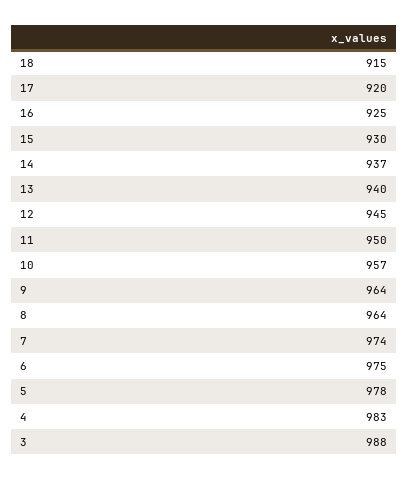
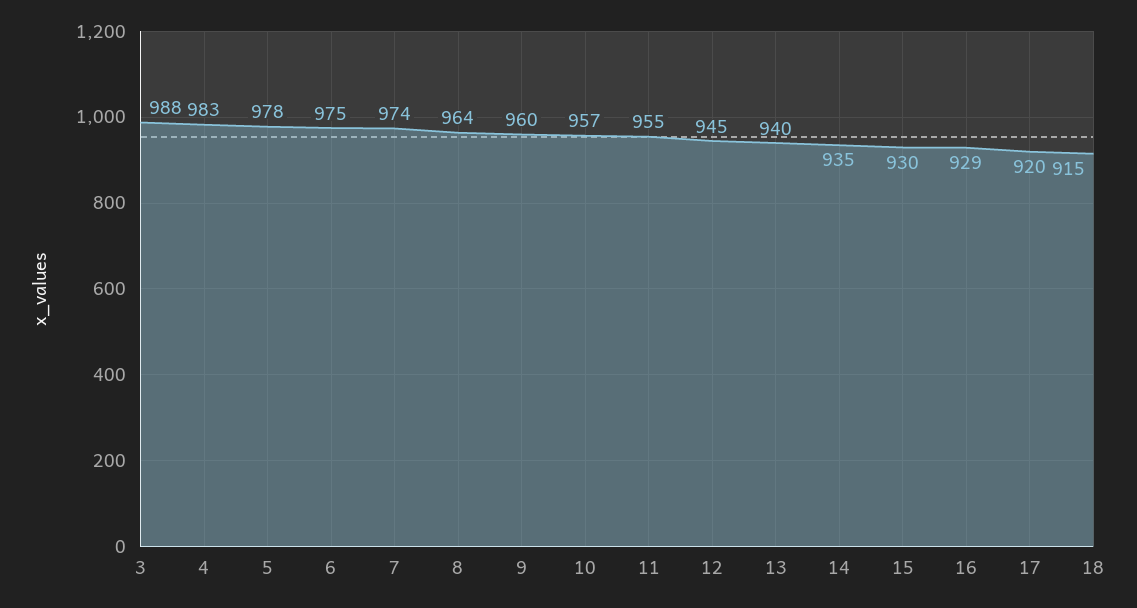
16: 925 -> 929
14: 937 -> 935
11: 950 -> 955
9: 964 -> 960

